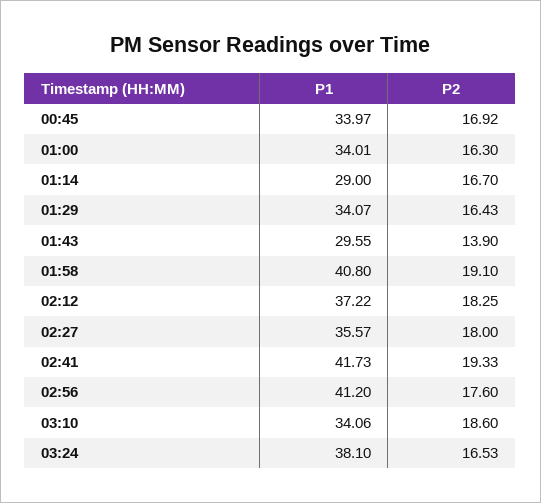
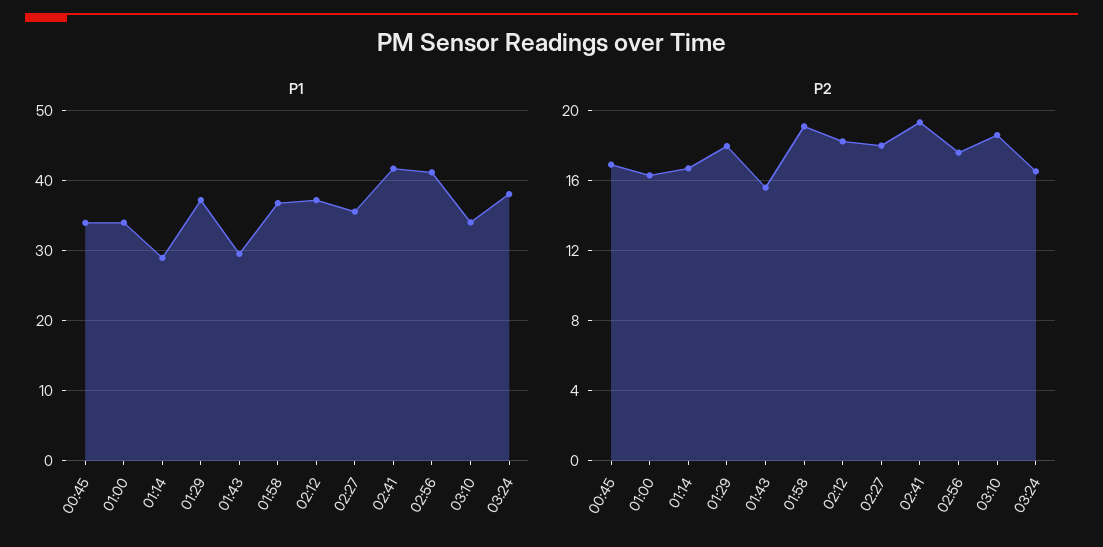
P1, 01:29: 34.07 -> 37
P2, 01:29: 16.43 -> 18
P2, 01:43: 13.9 -> 15.5
P1, 01:58: 40.8 -> 37

